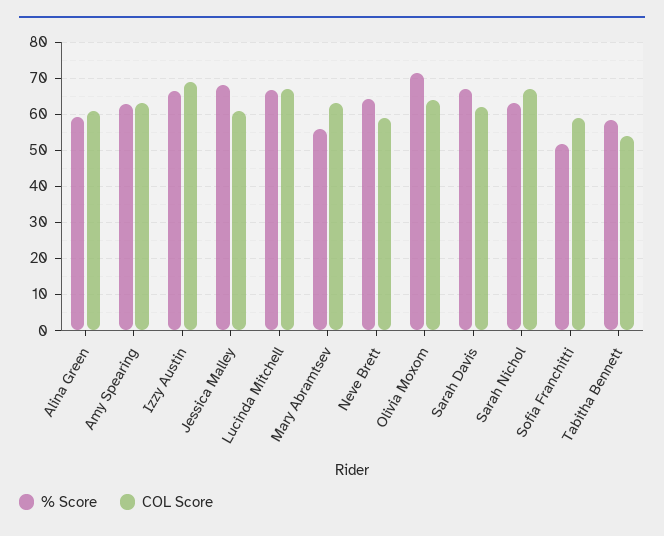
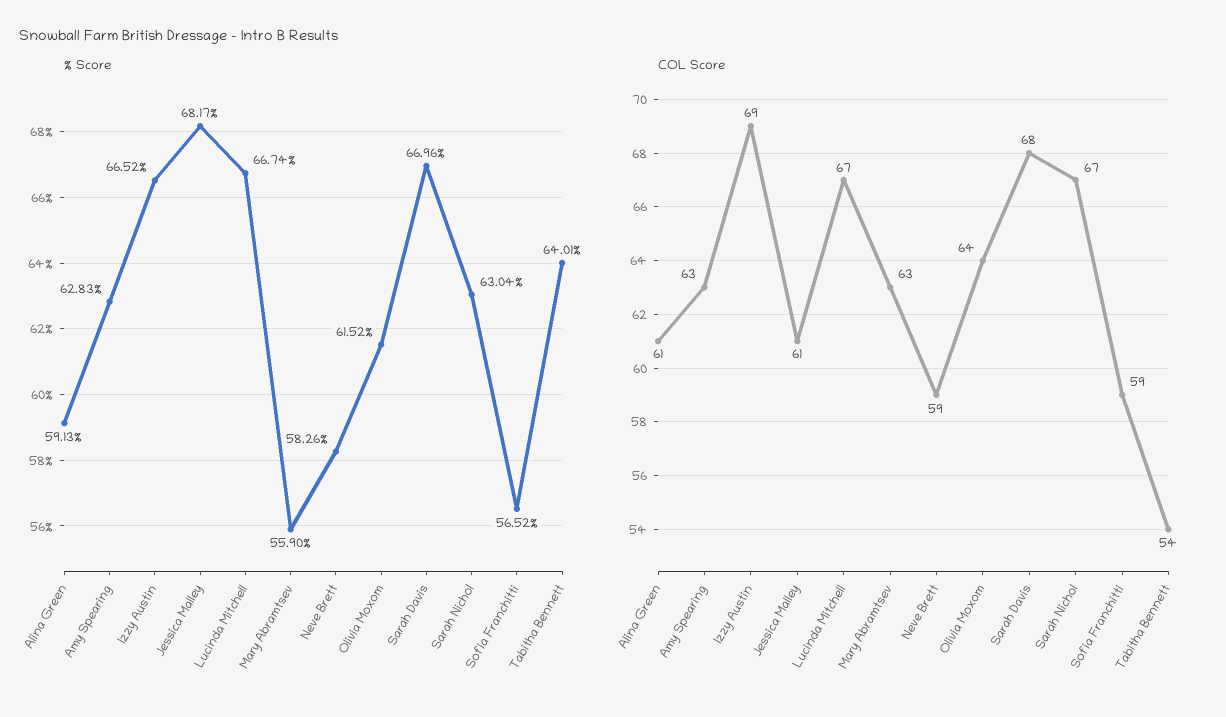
% Score, Neve Brett: 64 -> 58.26
% Score, Olivia Moxom: 72 -> 61.52
COL Score, Sarah Davis: 62 -> 68
% Score, Sofia Franchitti: 52 -> 56.52
% Score, Tabitha Bennett: 58 -> 64.01

